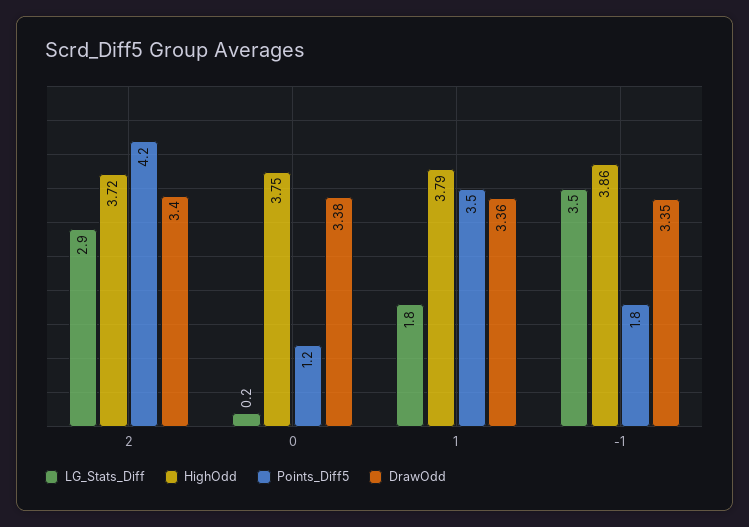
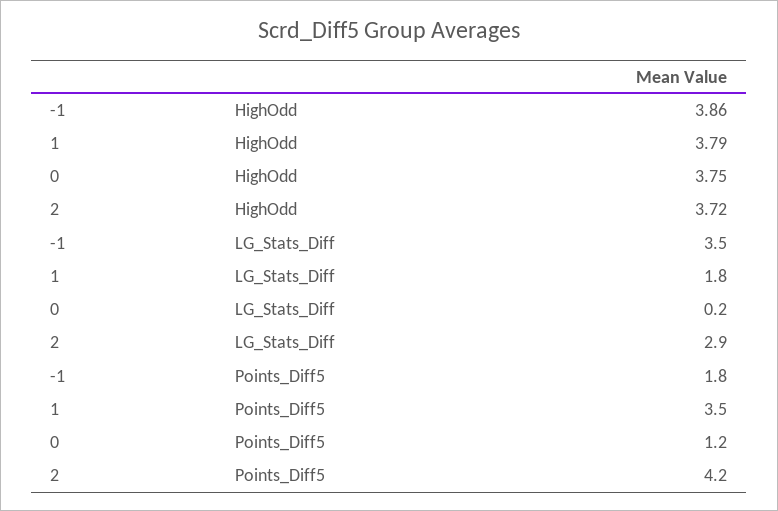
DrawOdd, 2: 3.4 -> none
DrawOdd, 0: 3.38 -> none
DrawOdd, 1: 3.36 -> none
DrawOdd, -1: 3.35 -> none

